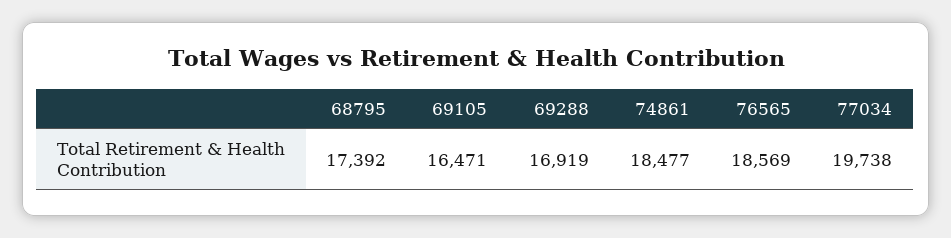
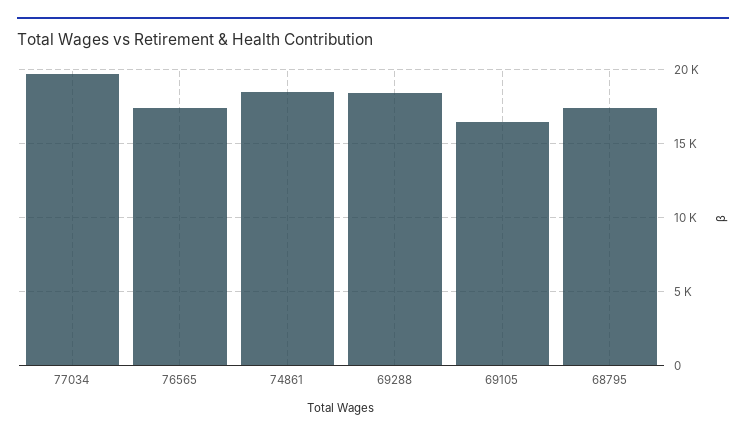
69288: 16919 -> 18500
76565: 18569 -> 17500

